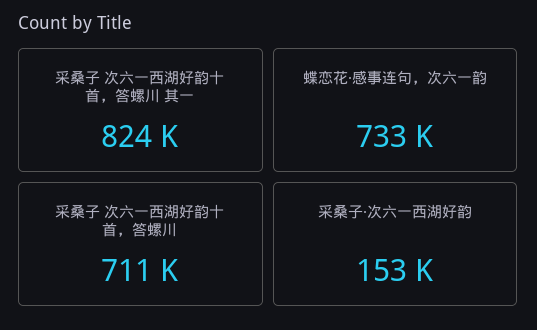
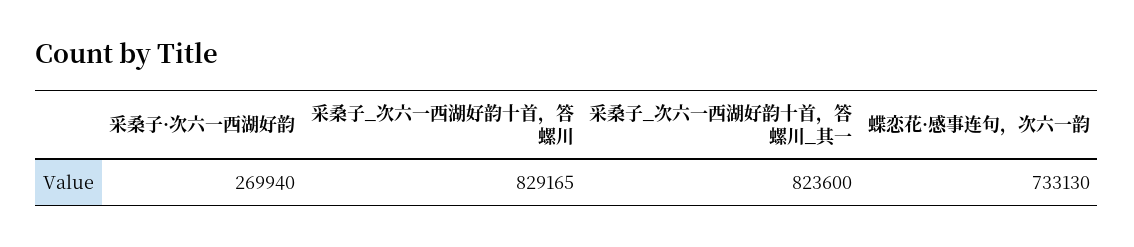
采桑子 次六一西湖好韵十首，答螺川: 711000 -> 829165
采桑子·次六一西湖好韵: 153000 -> 269940

